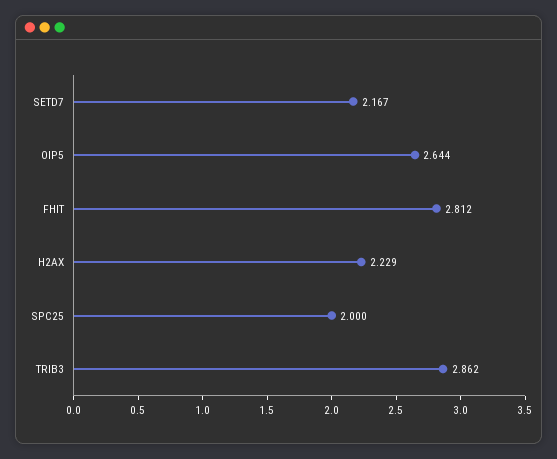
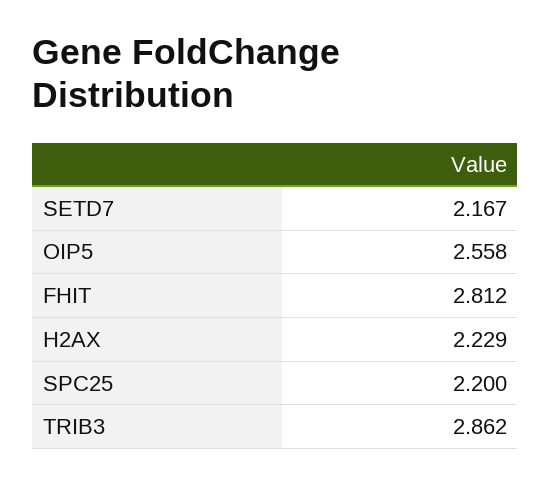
OIP5: 2.644 -> 2.558
SPC25: 2 -> 2.2

